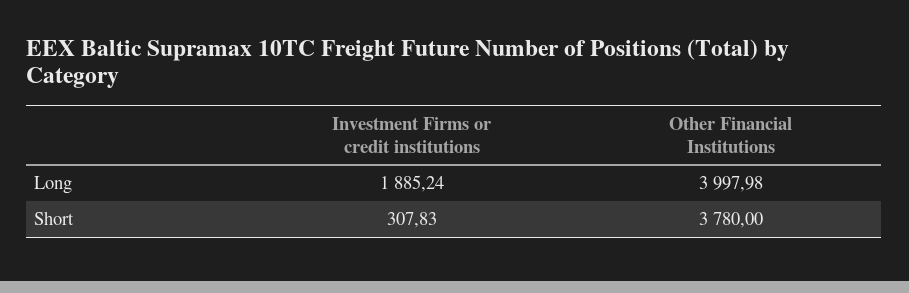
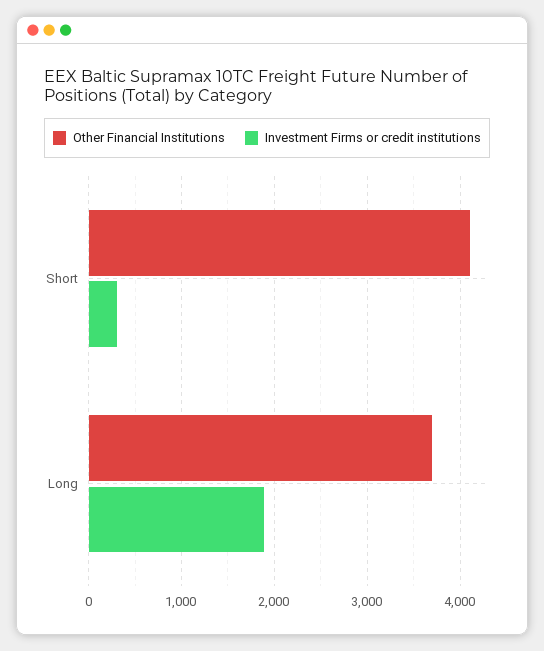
Other Financial Institutions, Long: 3997.98 -> 3700
Other Financial Institutions, Short: 3780 -> 4100

